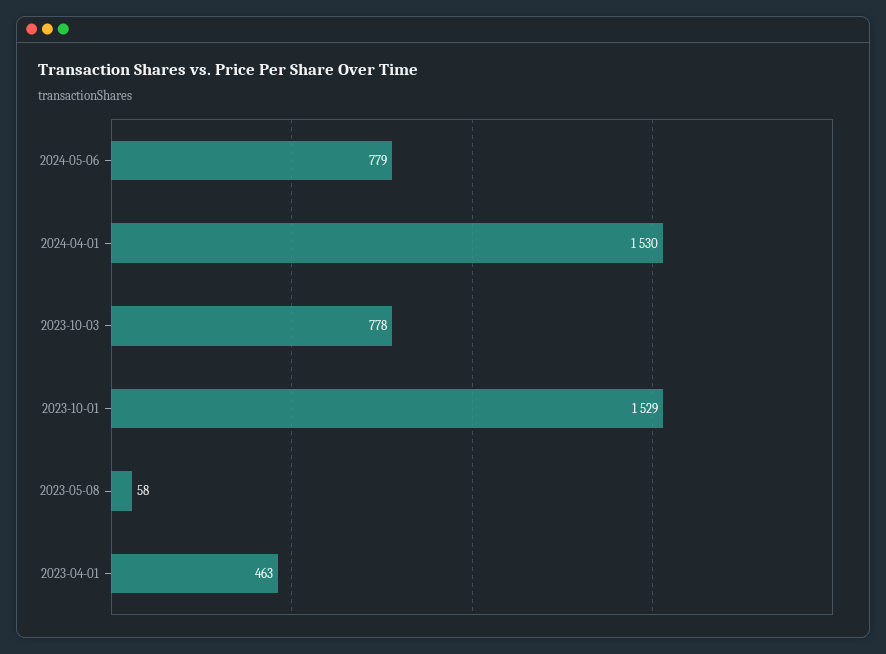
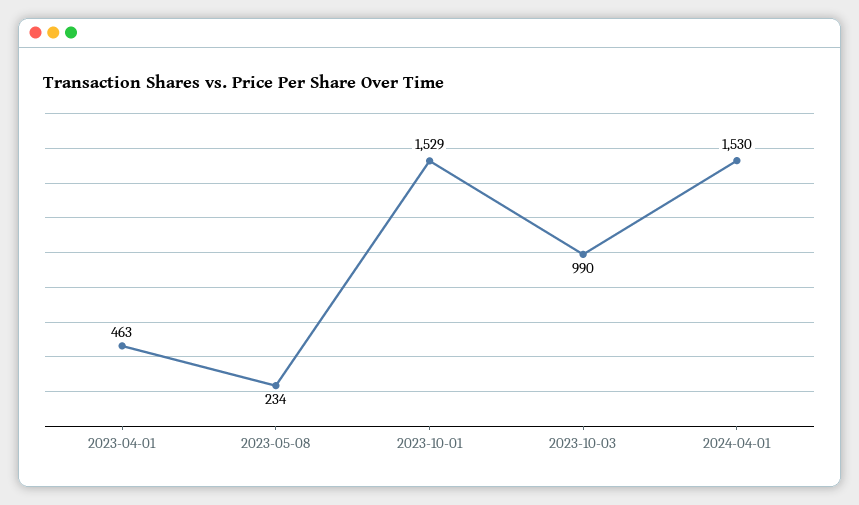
2024-05-06: 779 -> none
2023-10-03: 778 -> 990
2023-05-08: 58 -> 234

